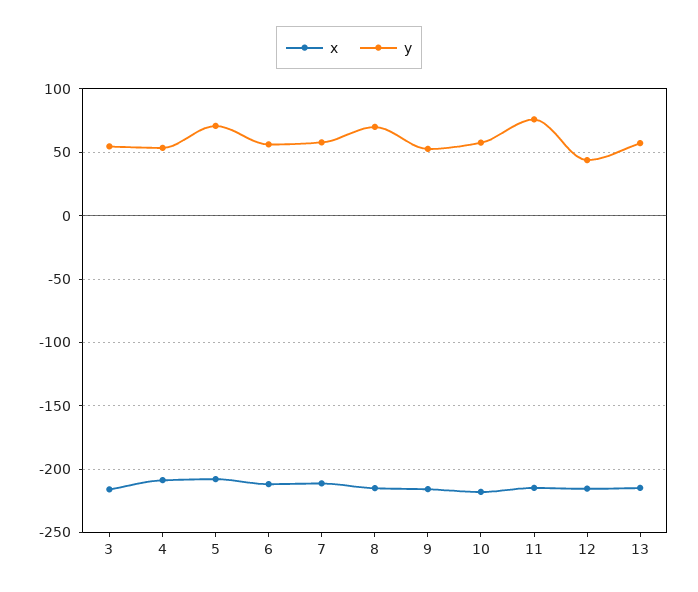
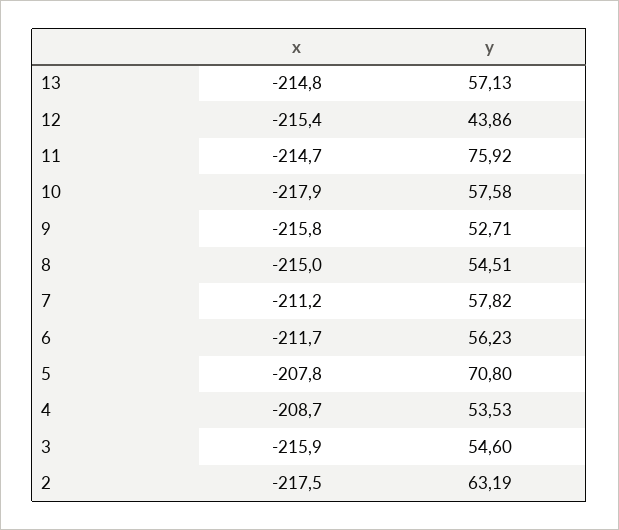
y, 8: 70 -> 54.51
x, 2: none -> -217.5
y, 2: none -> 63.19

